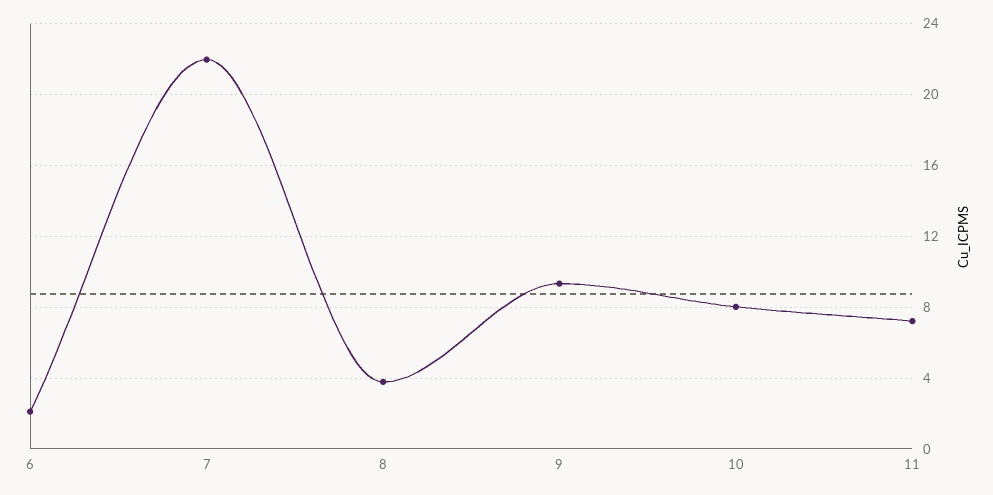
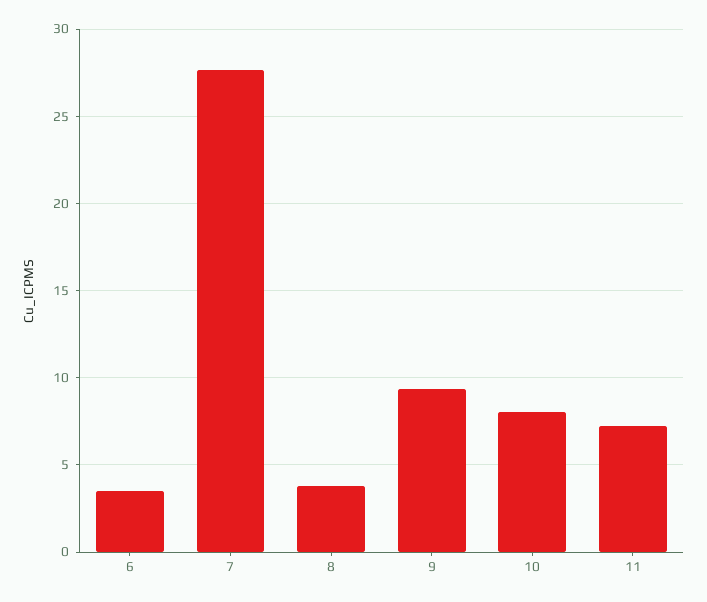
6: 2 -> 3.5
7: 22 -> 27.5

